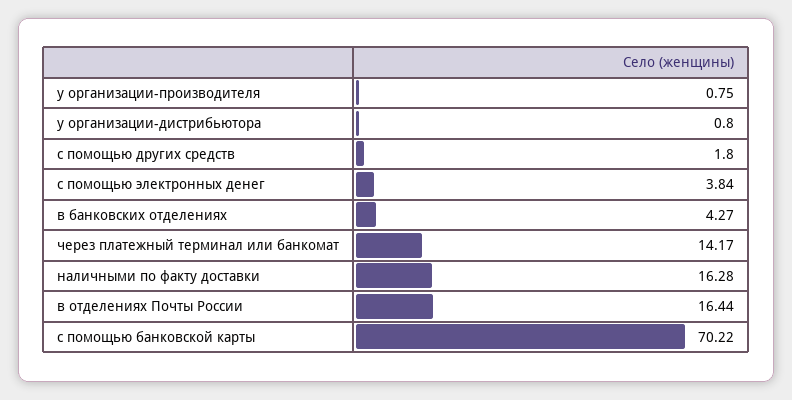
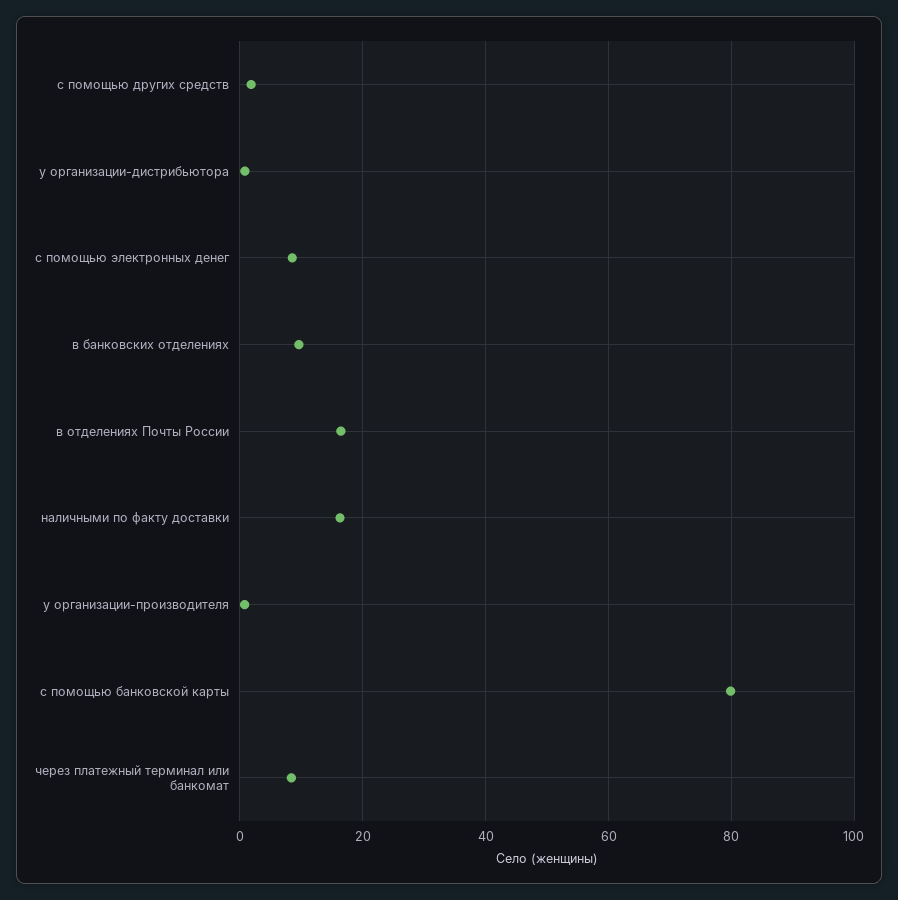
с помощью электронных денег: 3.84 -> 8
в банковских отделениях: 4.27 -> 10
через платежный терминал или банкомат: 14.17 -> 8
с помощью банковской карты: 70.22 -> 80

